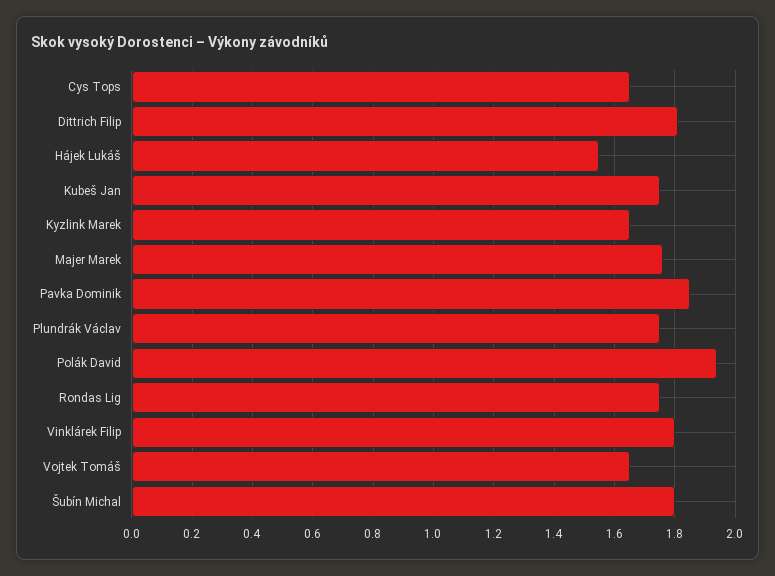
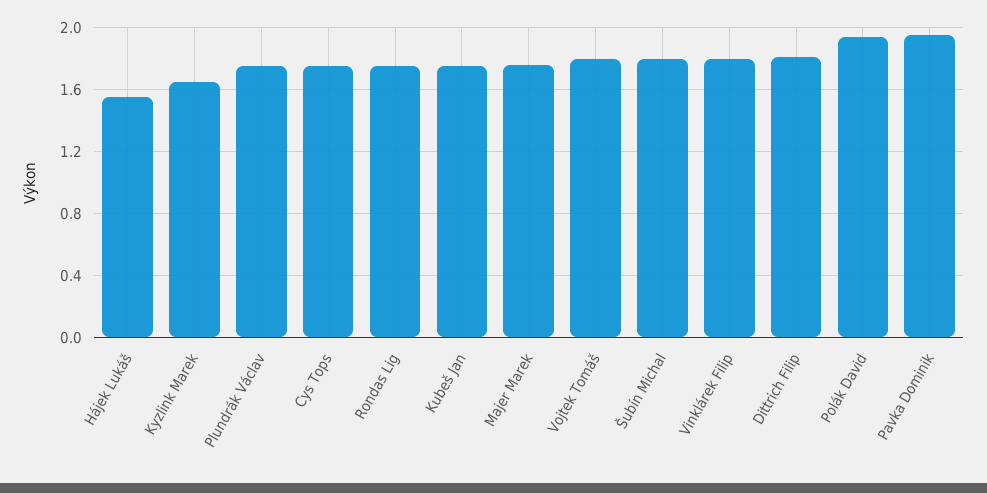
Cys Tops: 1.65 -> 1.75
Pavka Dominik: 1.85 -> 1.95
Vojtek Tomáš: 1.65 -> 1.8

